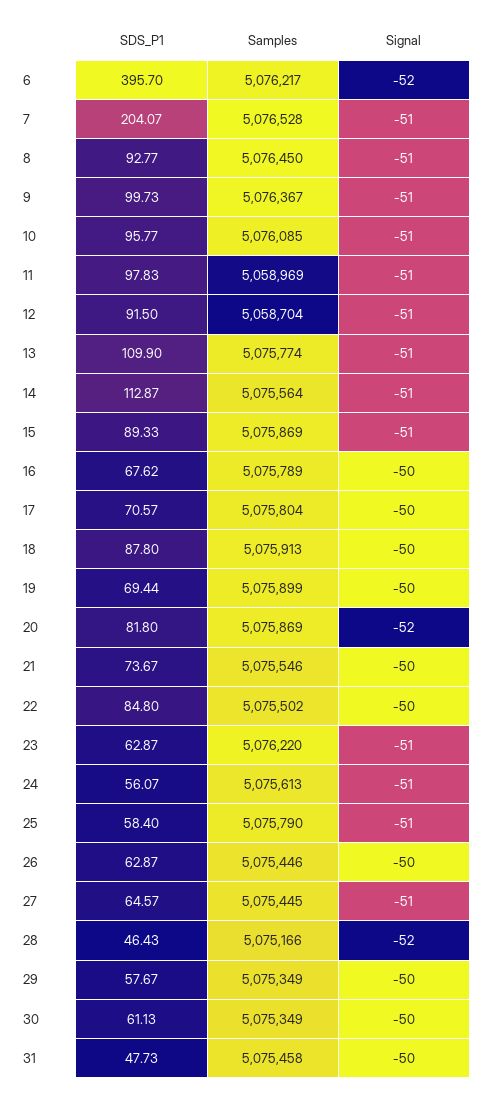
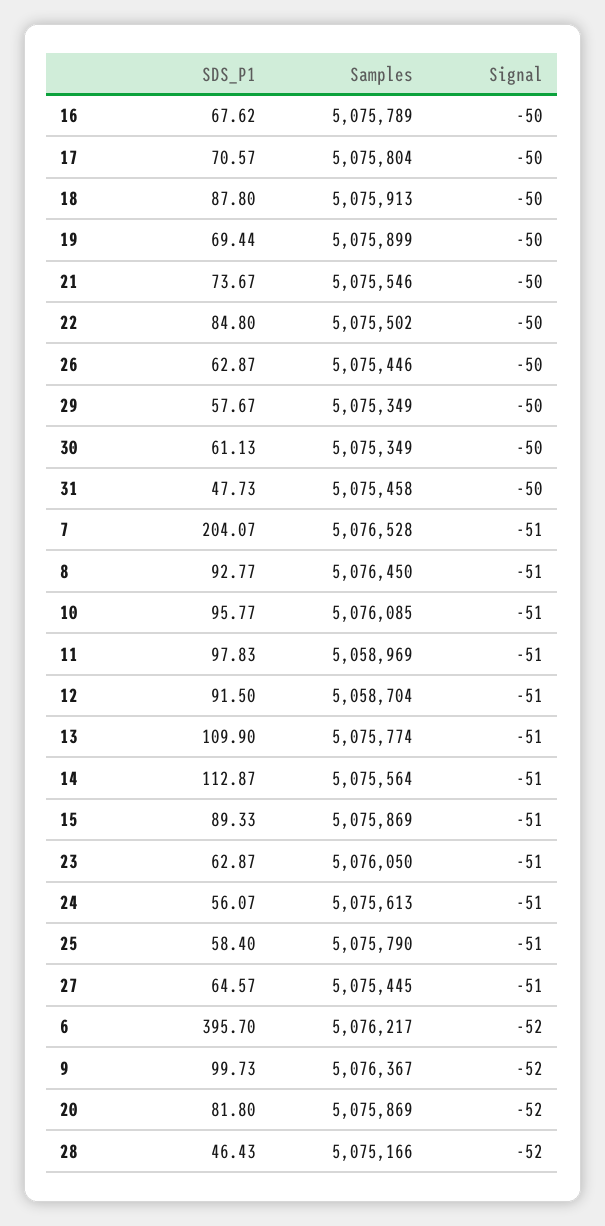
Signal, 9: -51 -> -52
Samples, 23: 5076220 -> 5076050

